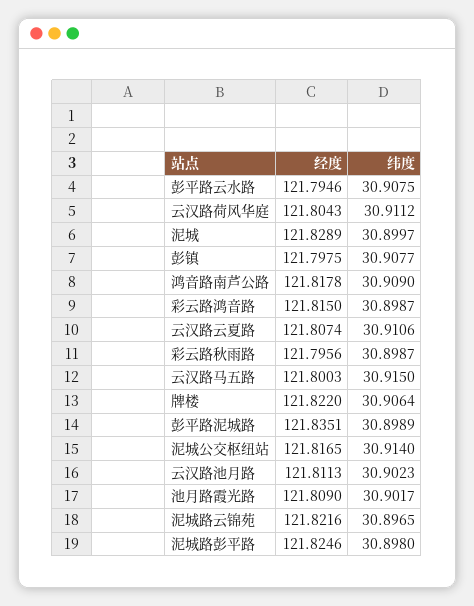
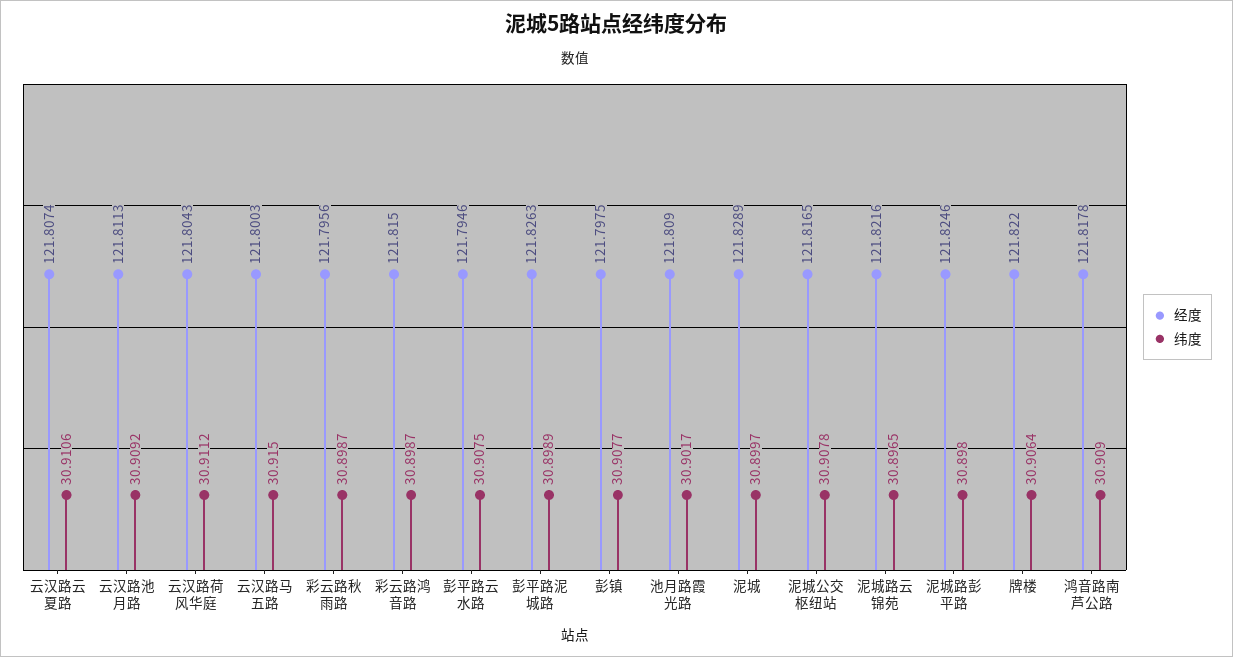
经度, 彭平路泥城路: 121.8351 -> 121.8263
纬度, 泥城公交枢纽站: 30.914 -> 30.9078
纬度, 云汉路池月路: 30.9023 -> 30.9092

